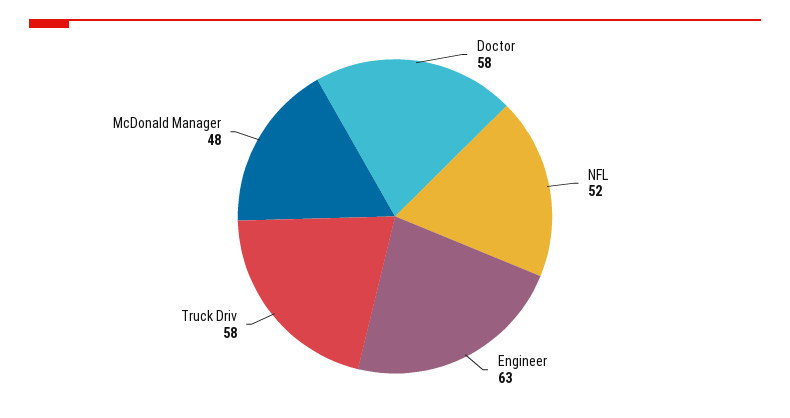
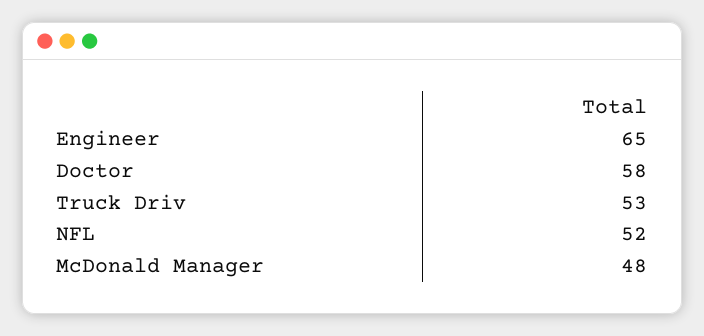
Engineer: 63 -> 65
Truck Driv: 58 -> 53

